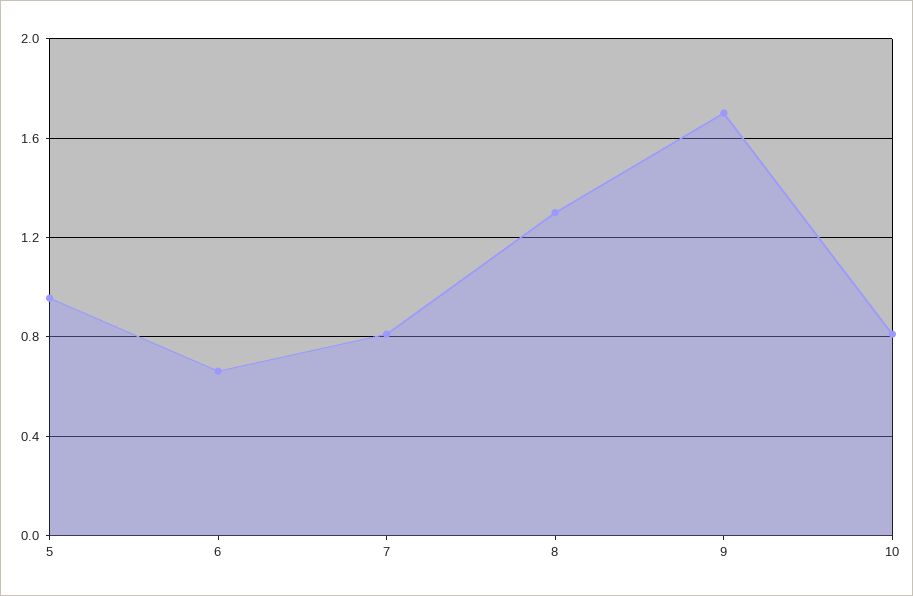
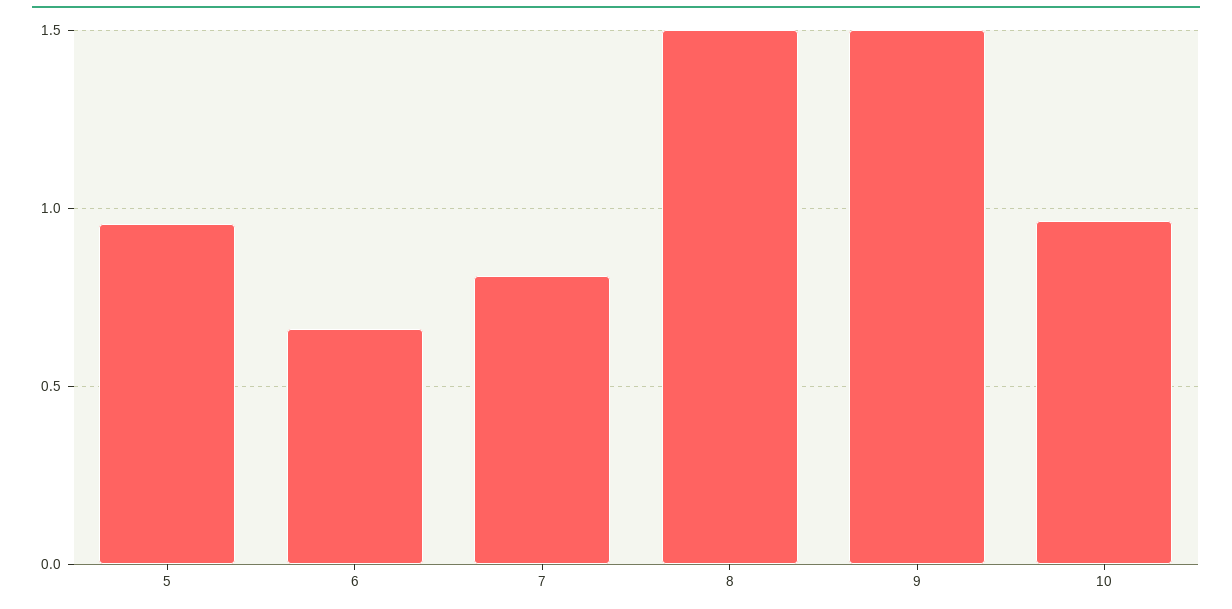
8: 1.3 -> 1.5
9: 1.7 -> 1.5
10: 0.8 -> 0.95

